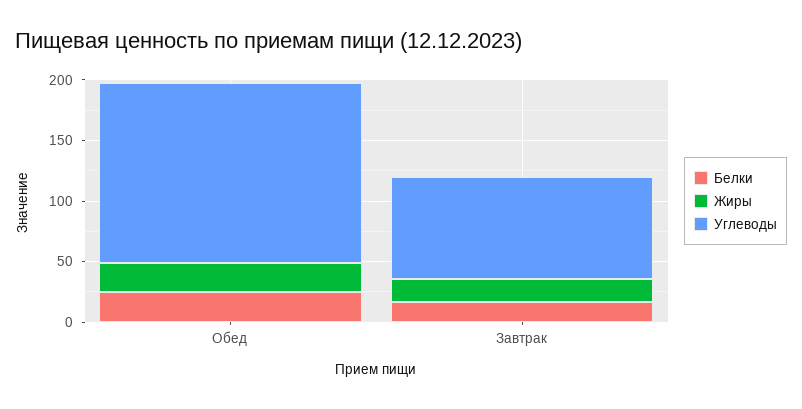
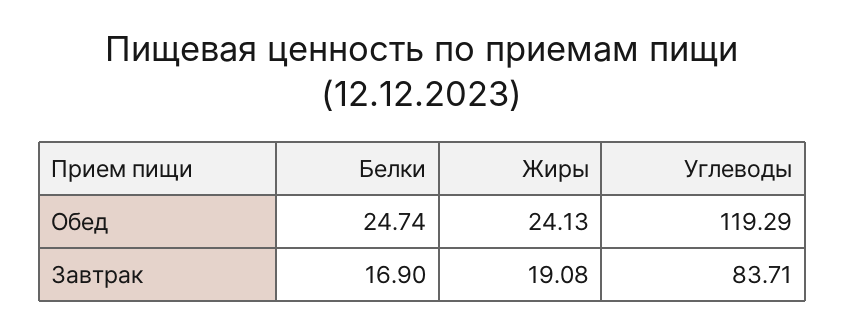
Углеводы, Обед: 150 -> 119.29

